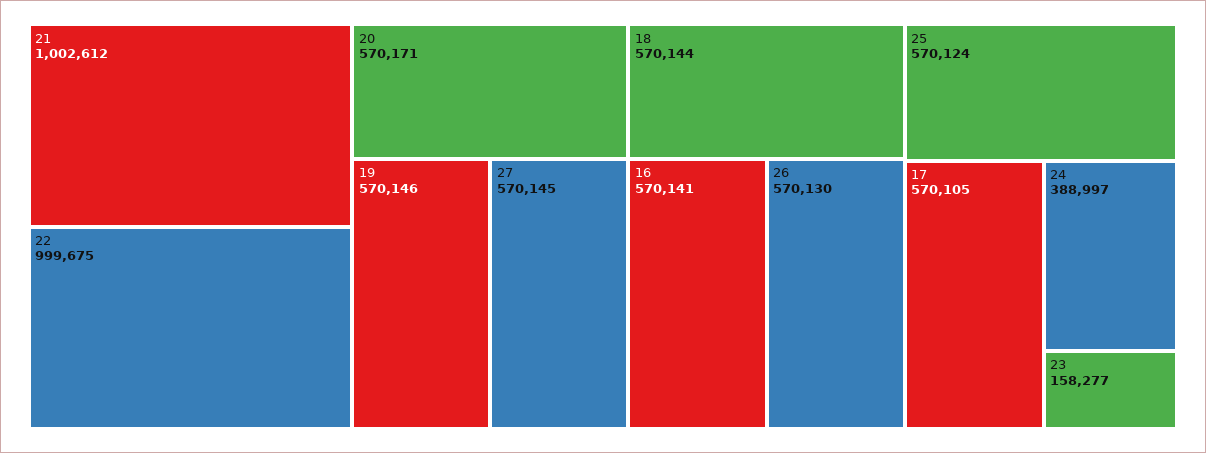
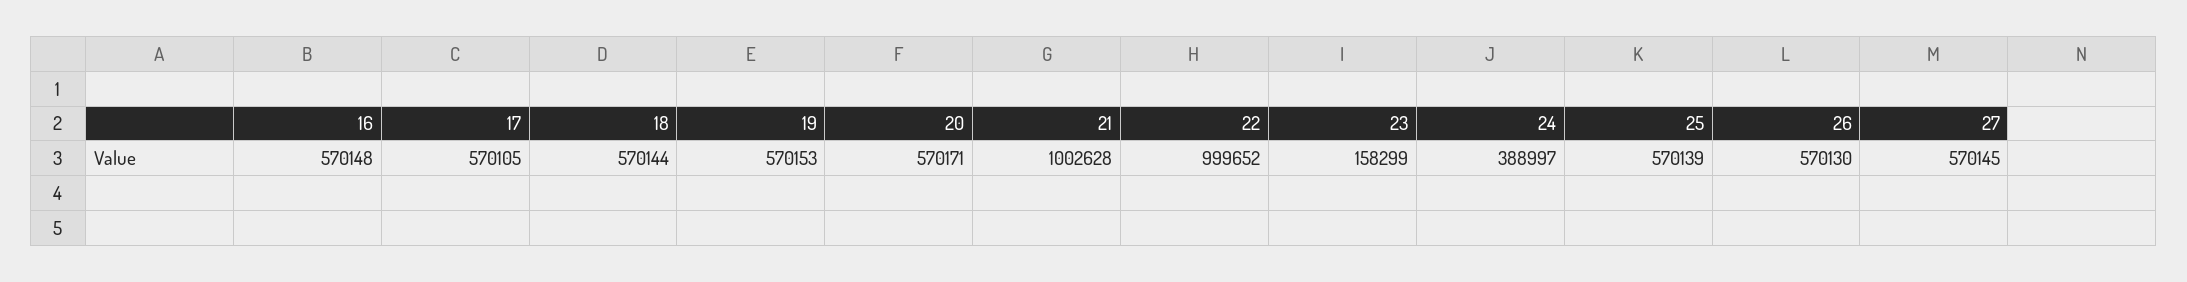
21: 1002612 -> 1002628
22: 999675 -> 999652
19: 570146 -> 570153
16: 570141 -> 570148
25: 570124 -> 570139
23: 158277 -> 158299

